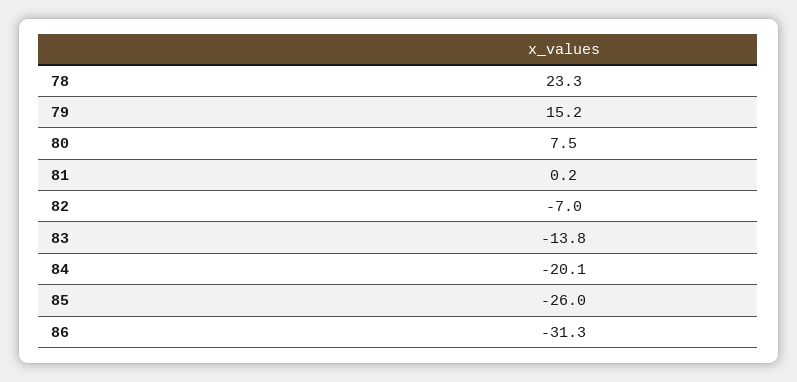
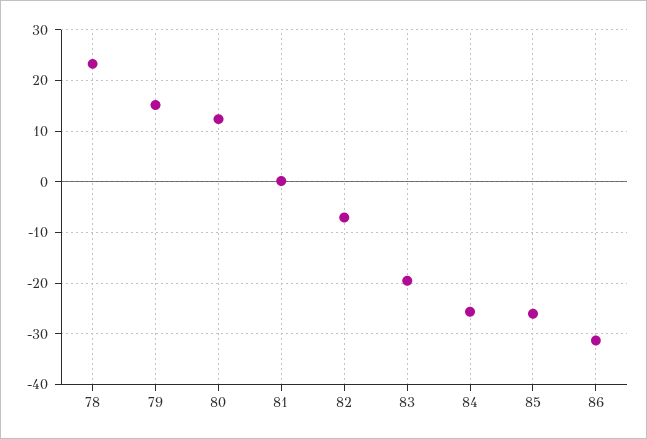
80: 7.5 -> 12
83: -13.8 -> -20
84: -20.1 -> -26

